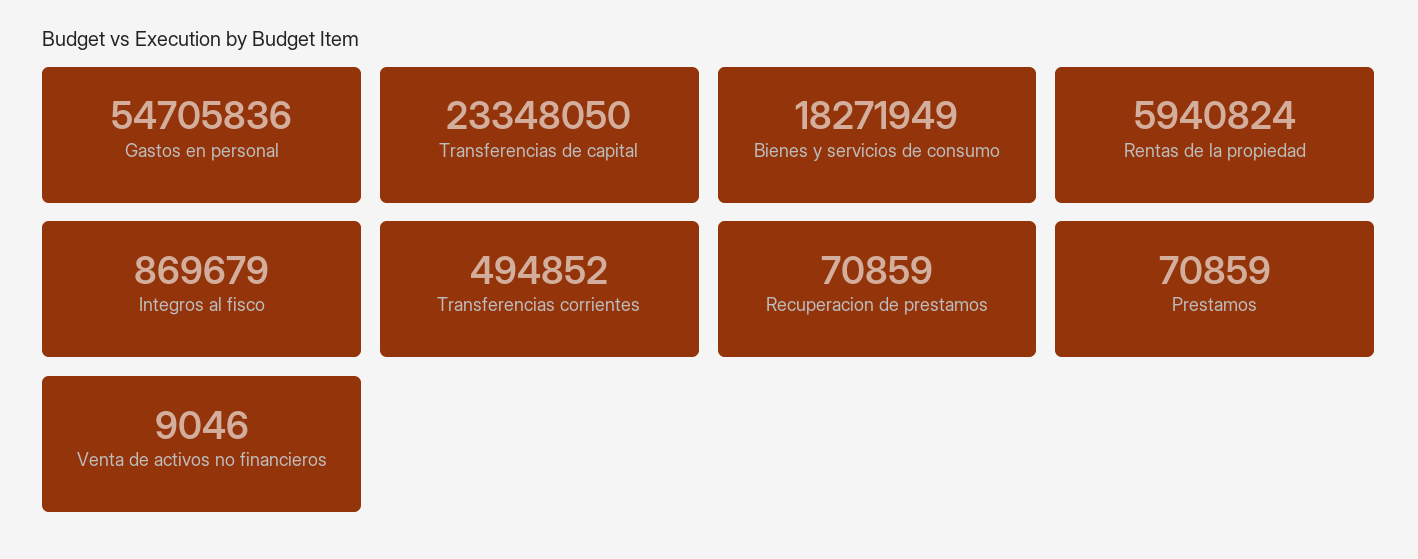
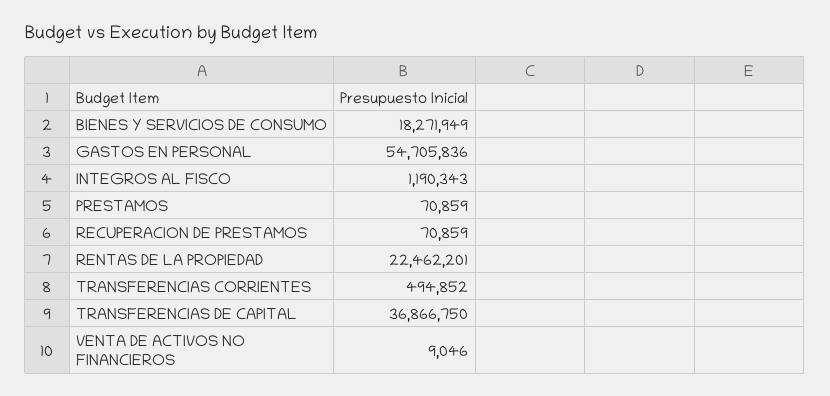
Transferencias de capital: 23348050 -> 36866750
Rentas de la propiedad: 5940824 -> 22462201
Integros al fisco: 869679 -> 1190343

